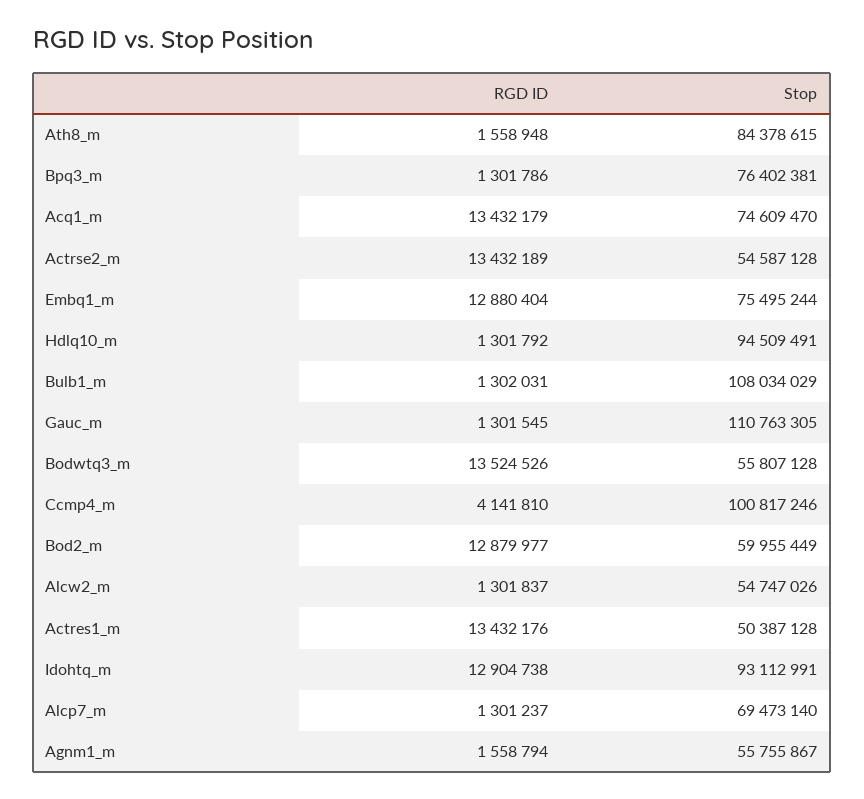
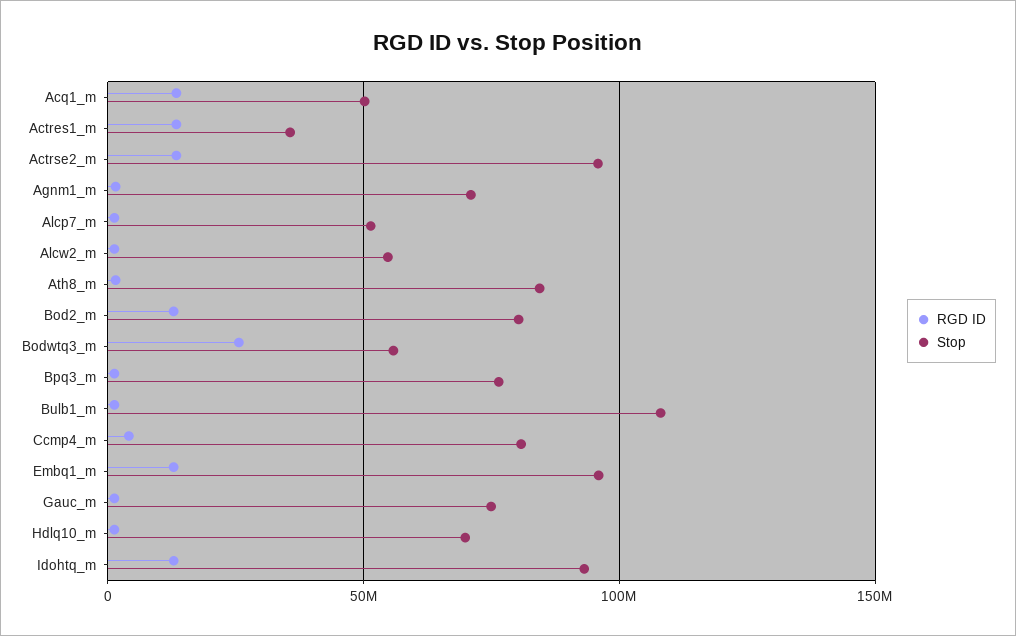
Stop, Acq1_m: 74609470 -> 50000000
Stop, Actrse2_m: 54587128 -> 95000000
Stop, Embq1_m: 75495244 -> 95000000
Stop, Hdlq10_m: 94509491 -> 70000000
Stop, Gauc_m: 110763305 -> 75000000
RGD ID, Bodwtq3_m: 13524526 -> 25000000
Stop, Ccmp4_m: 100817246 -> 80000000
Stop, Bod2_m: 59955449 -> 80000000
Stop, Actres1_m: 50387128 -> 35000000
Stop, Alcp7_m: 69473140 -> 50000000
Stop, Agnm1_m: 55755867 -> 70000000

